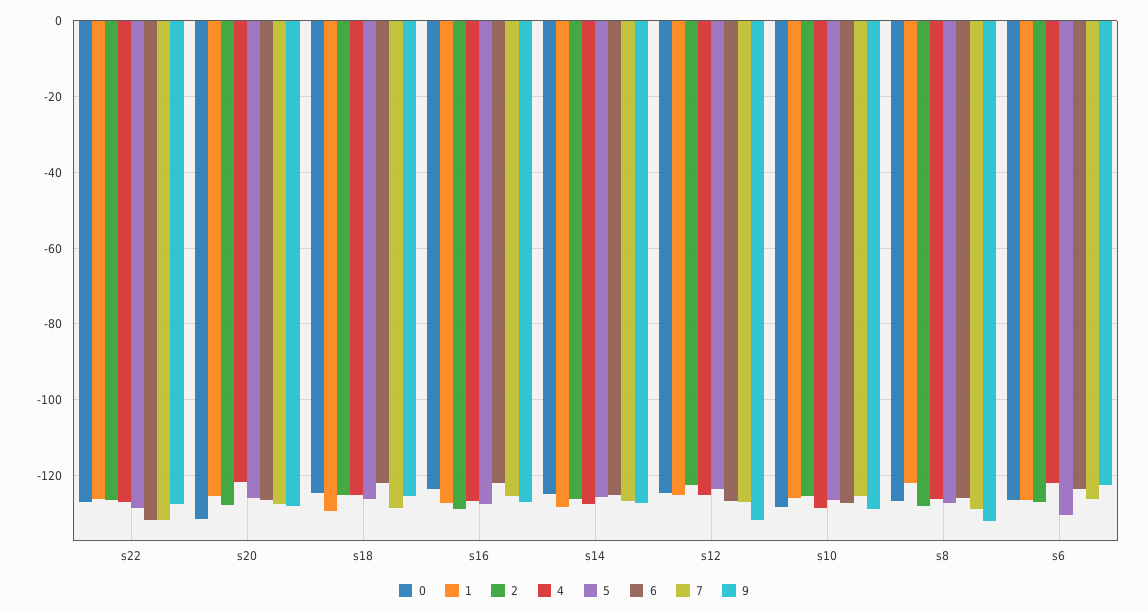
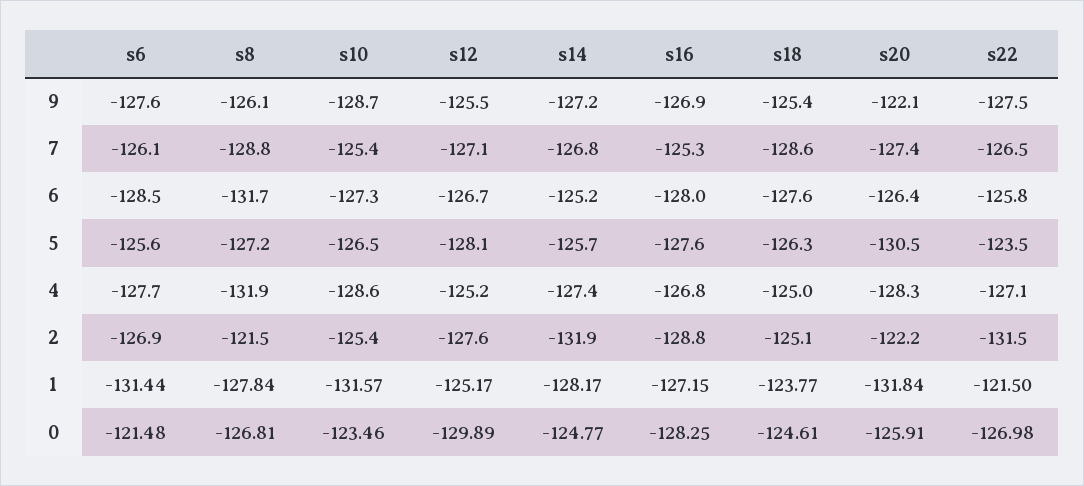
1, s22: -126 -> -121.5
2, s22: -126 -> -131.5
5, s22: -128 -> -123.5
6, s22: -132 -> -125.8
7, s22: -132 -> -126.5
0, s20: -132 -> -125.91
1, s20: -126 -> -131.84
2, s20: -128 -> -122.2
4, s20: -122 -> -128.3
5, s20: -126 -> -130.5
9, s20: -128 -> -122.1
1, s18: -130 -> -123.77
6, s18: -122 -> -127.6
0, s16: -124 -> -128.25
6, s16: -122 -> -128
2, s14: -126 -> -131.9
0, s12: -124 -> -129.89
2, s12: -122 -> -127.6
5, s12: -124 -> -128.1
9, s12: -132 -> -125.5
0, s10: -128 -> -123.46
1, s10: -126 -> -131.57
1, s8: -122 -> -127.84
2, s8: -128 -> -121.5
4, s8: -126 -> -131.9
6, s8: -126 -> -131.7
9, s8: -132 -> -126.1
0, s6: -126 -> -121.48
1, s6: -126 -> -131.44
4, s6: -122 -> -127.7
5, s6: -130 -> -125.6
6, s6: -124 -> -128.5
9, s6: -122 -> -127.6

